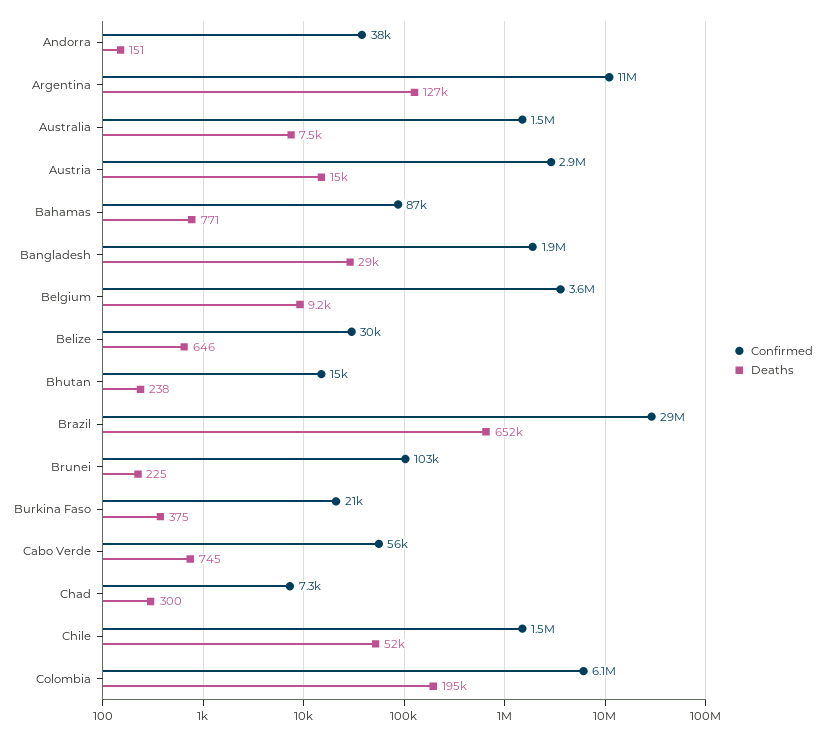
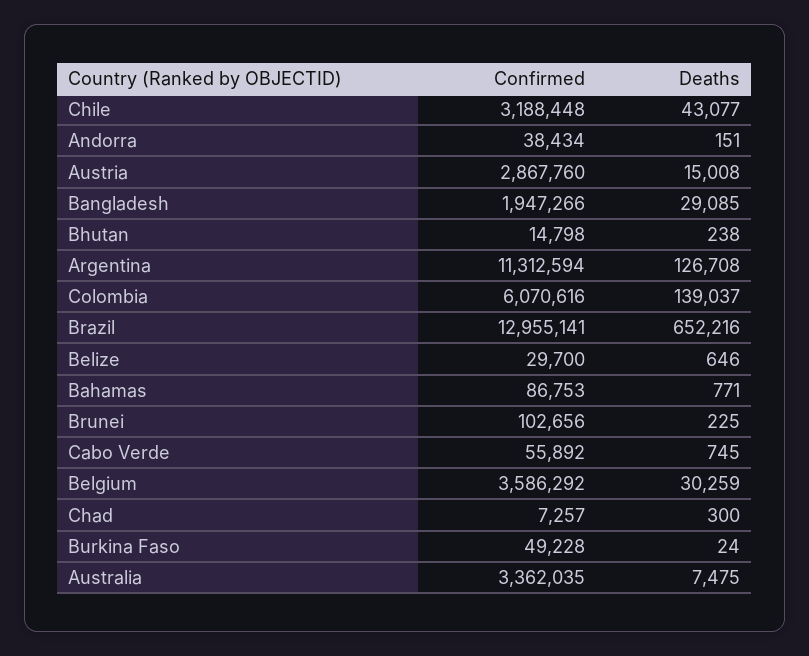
Confirmed, Australia: 1500000 -> 3362035
Deaths, Belgium: 9200 -> 30259
Confirmed, Brazil: 29000000 -> 12955141
Confirmed, Burkina Faso: 21000 -> 49228
Deaths, Burkina Faso: 375 -> 24
Confirmed, Chile: 1500000 -> 3188448
Deaths, Chile: 52000 -> 43077
Deaths, Colombia: 195000 -> 139037

